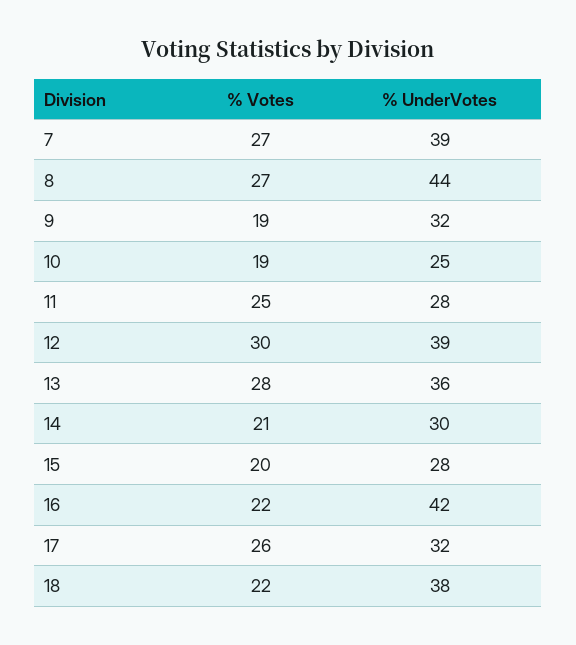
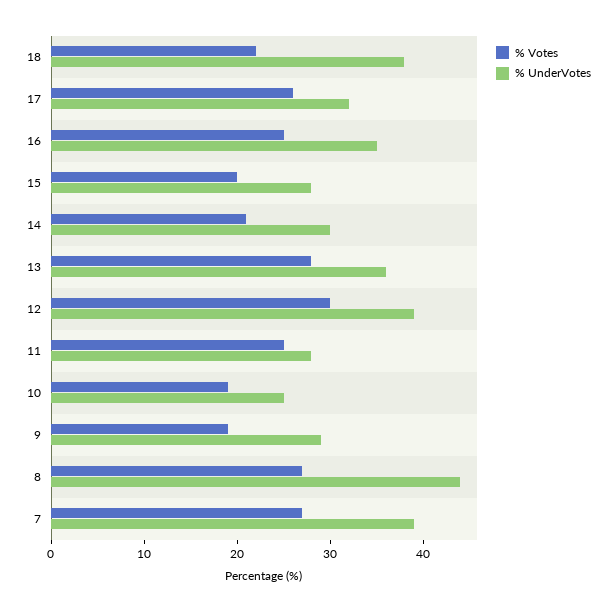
% UnderVotes, 9: 32 -> 29
% Votes, 16: 22 -> 25
% UnderVotes, 16: 42 -> 35

